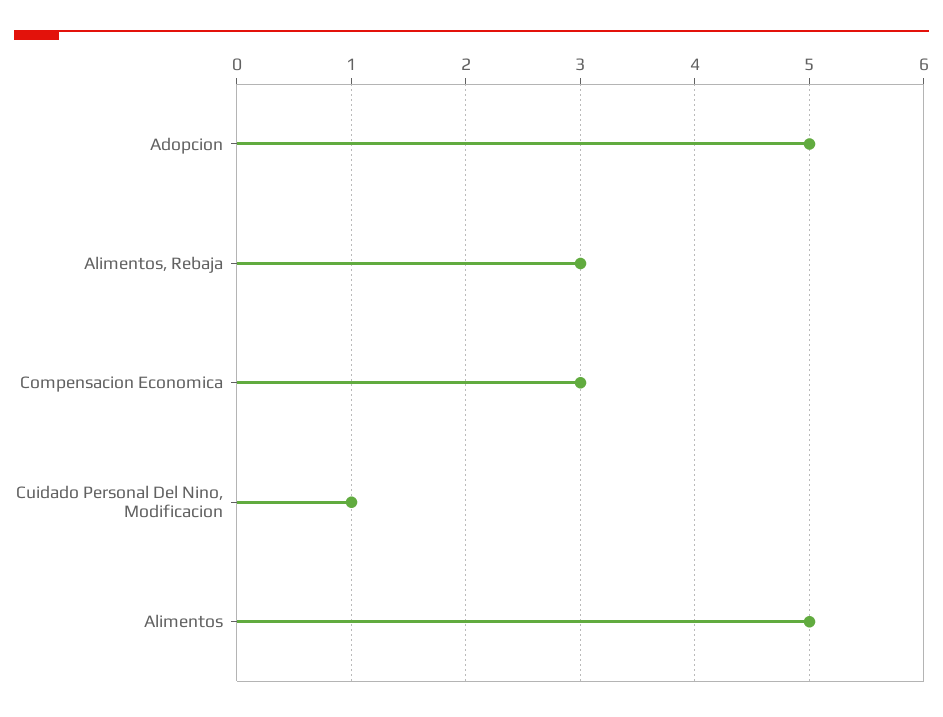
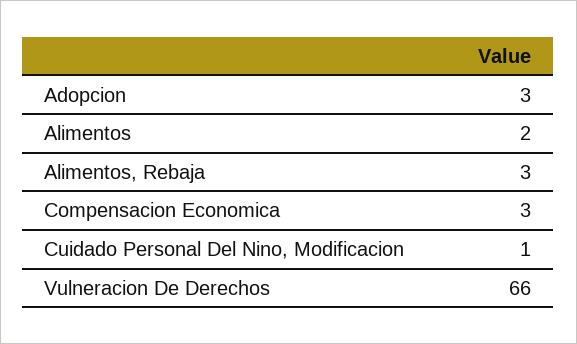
Adopcion: 5 -> 3
Alimentos: 5 -> 2
Vulneracion De Derechos: none -> 66

